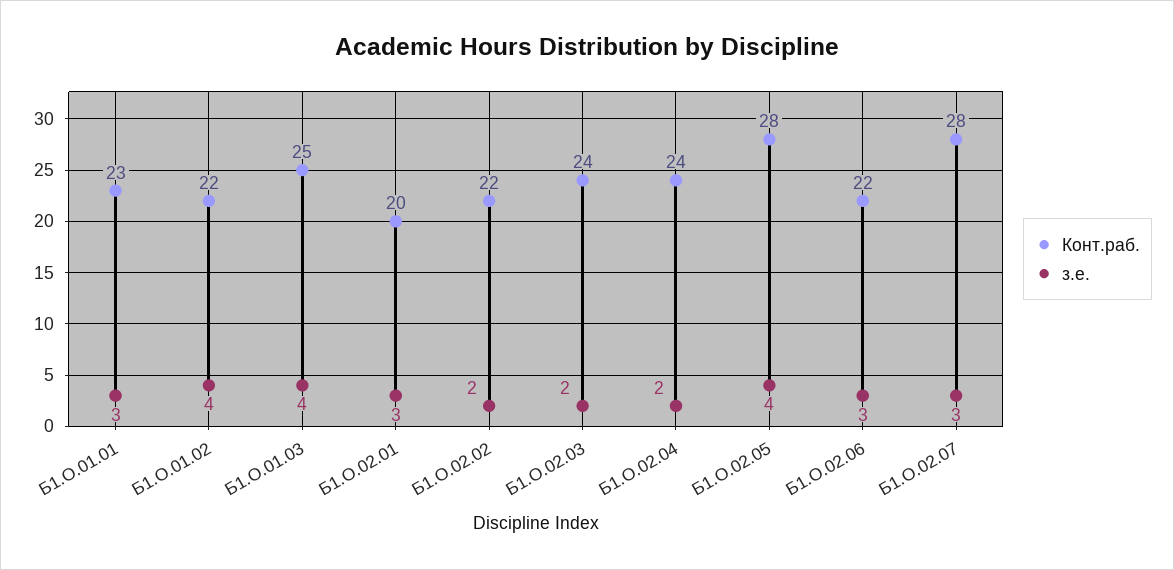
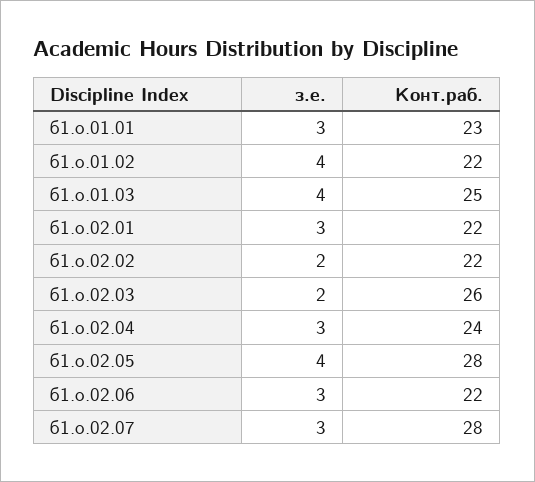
Конт.раб., Б1.О.02.01: 20 -> 22
Конт.раб., Б1.О.02.03: 24 -> 26
з.е., Б1.О.02.04: 2 -> 3

